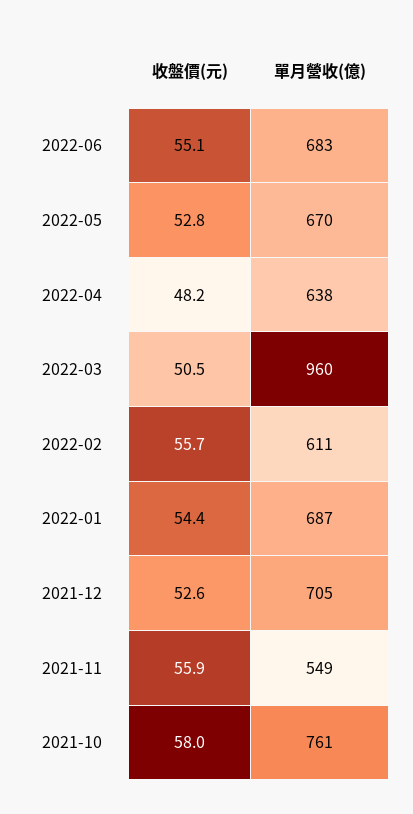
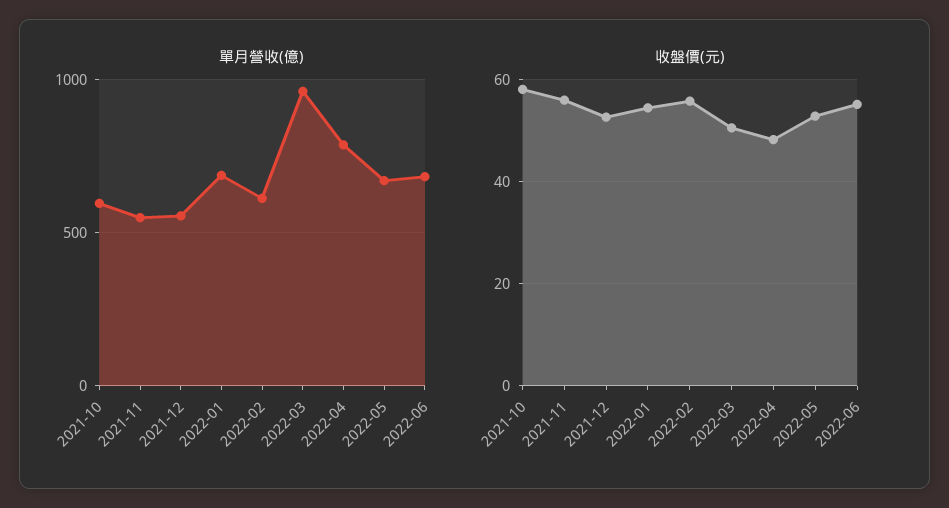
單月營收(億), 2022-04: 638 -> 800
單月營收(億), 2021-12: 705 -> 550
單月營收(億), 2021-10: 761 -> 600

